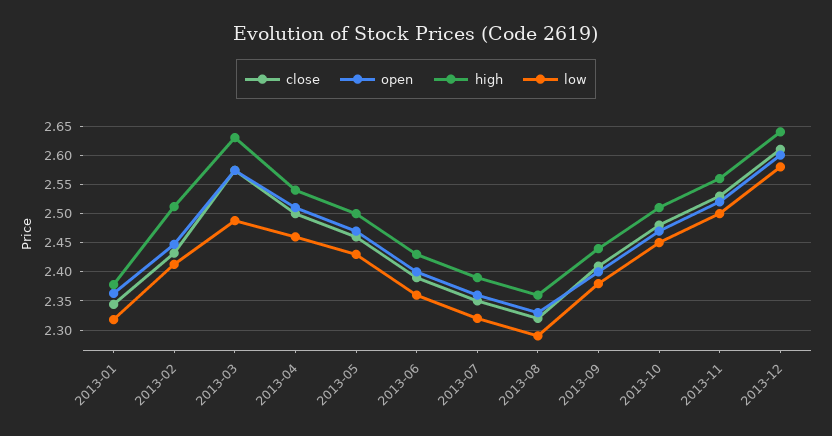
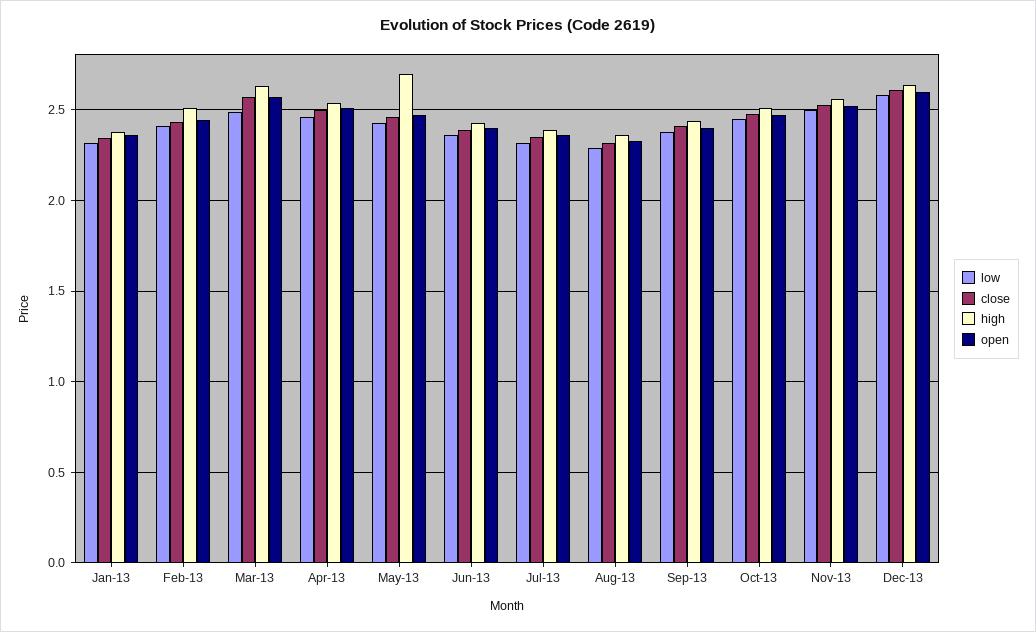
high, 2013-05: 2.5 -> 2.7

